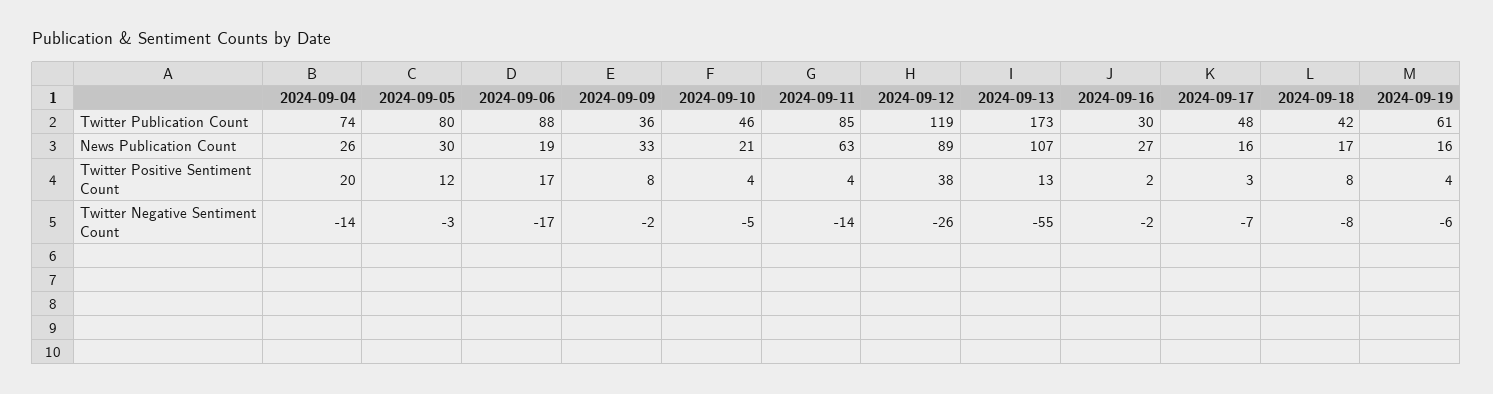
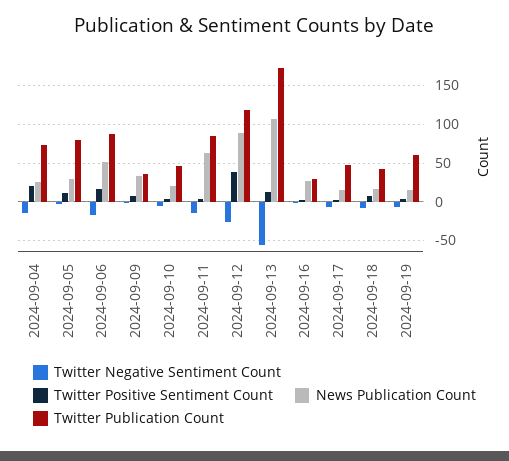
News Publication Count, 2024-09-06: 19 -> 50

